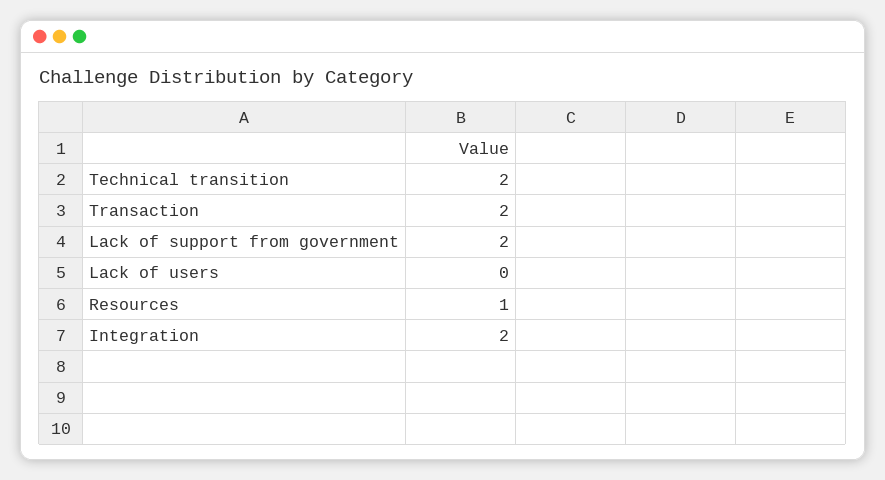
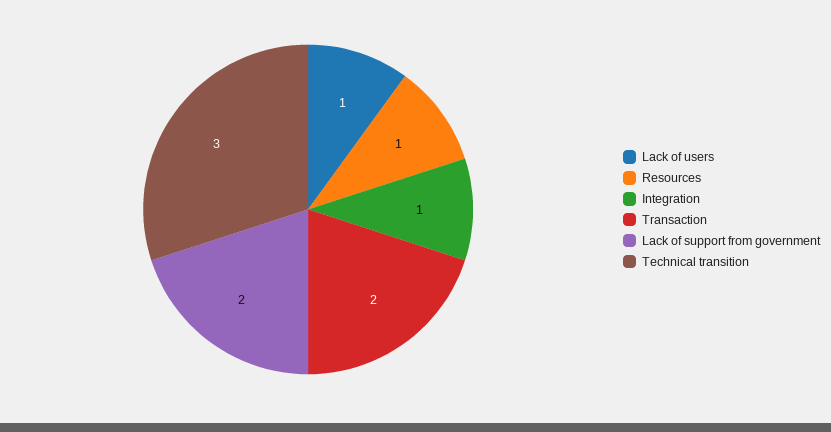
Technical transition: 2 -> 3
Lack of users: 0 -> 1
Integration: 2 -> 1

